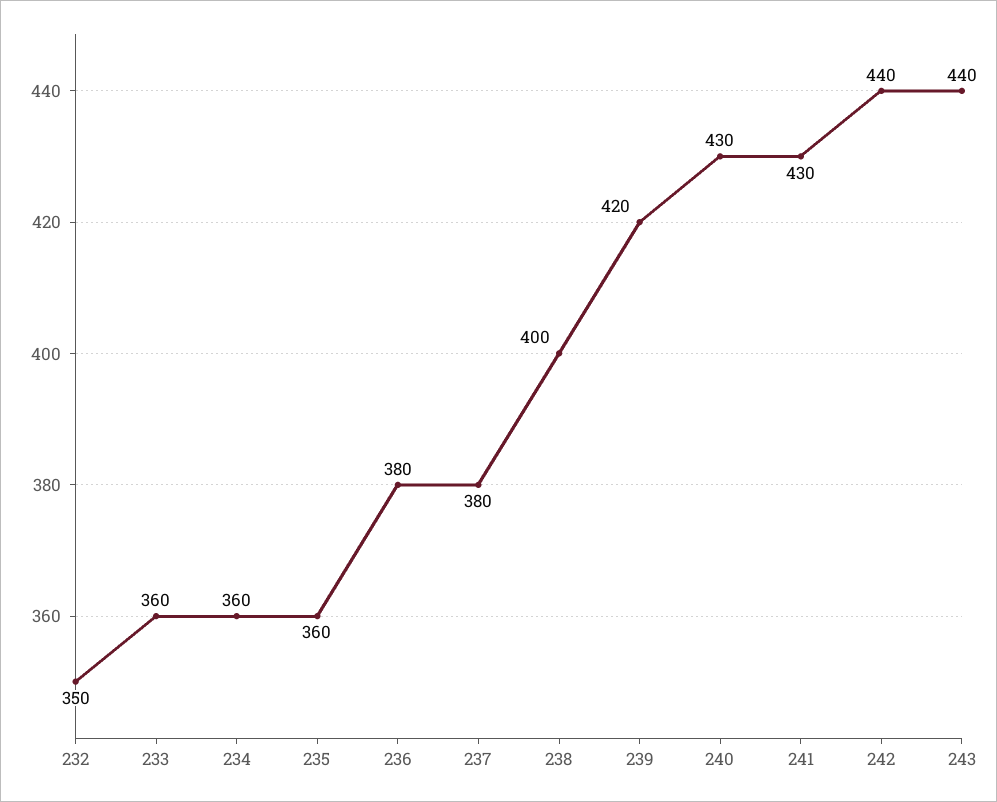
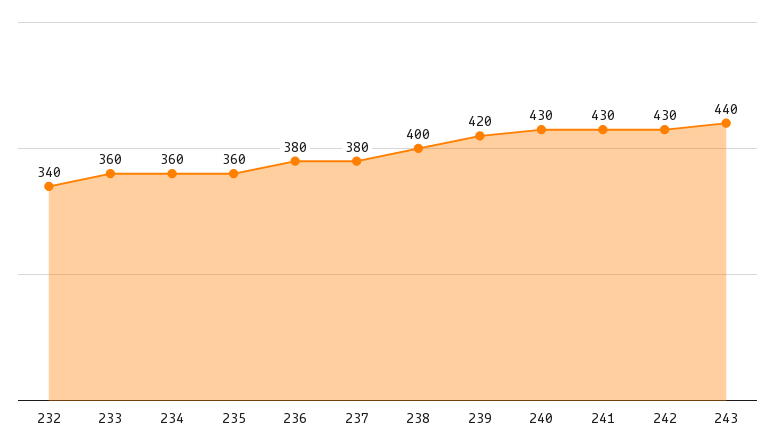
232: 350 -> 340
242: 440 -> 430

